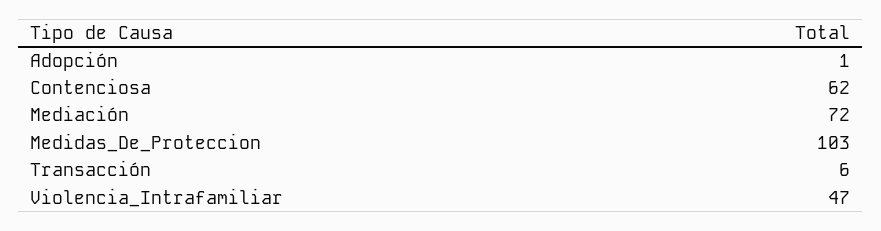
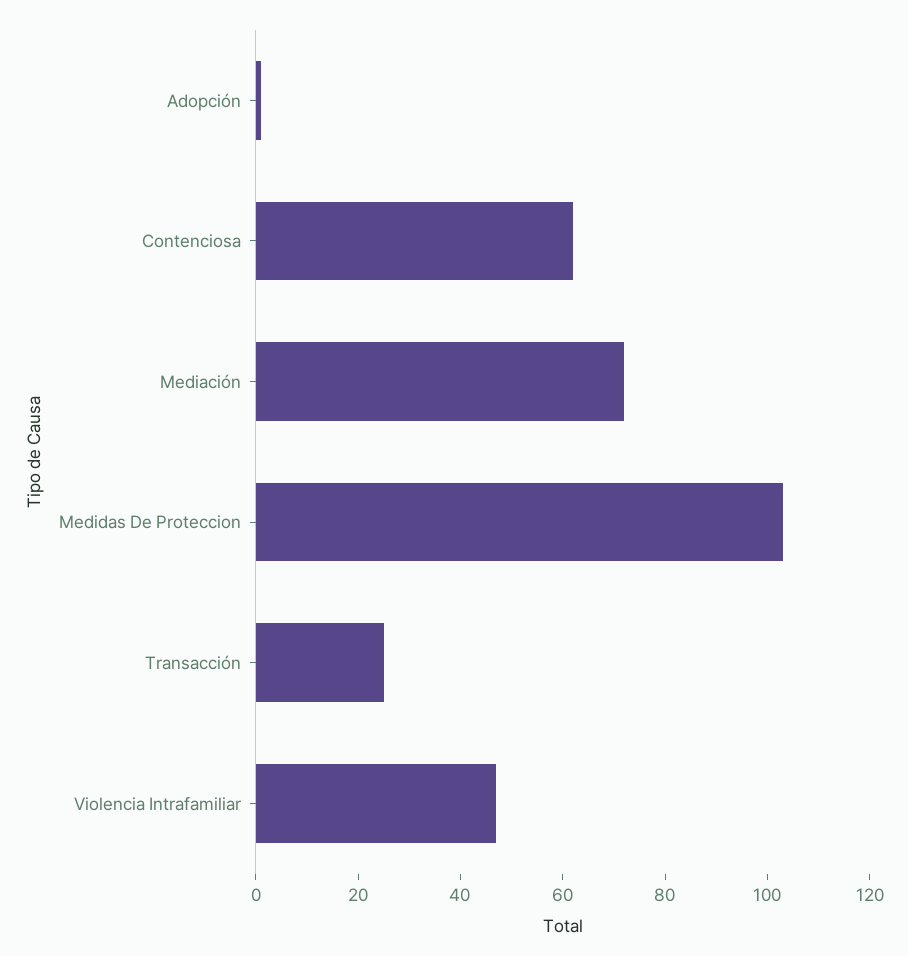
Transacción: 6 -> 25

